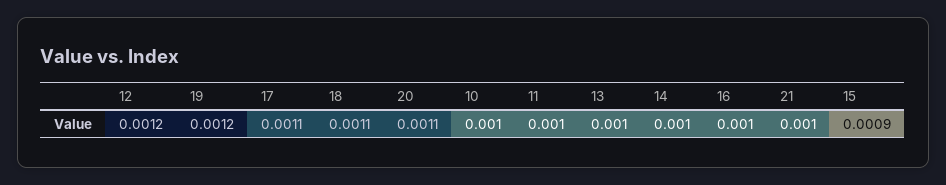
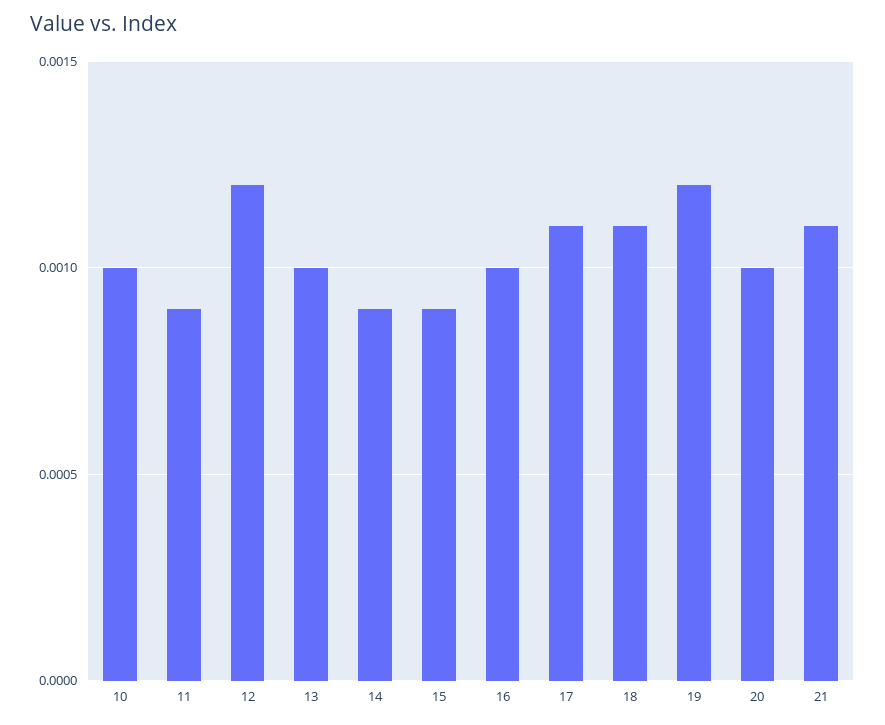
20: 0.0011 -> 0.001
11: 0.001 -> 0.0009
14: 0.001 -> 0.0009
21: 0.001 -> 0.0011

